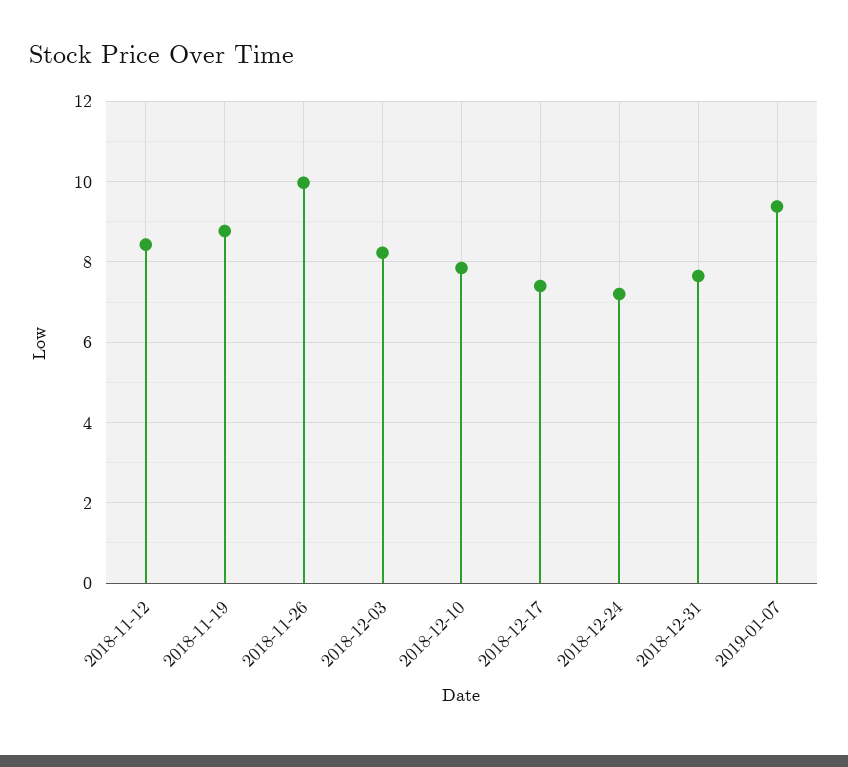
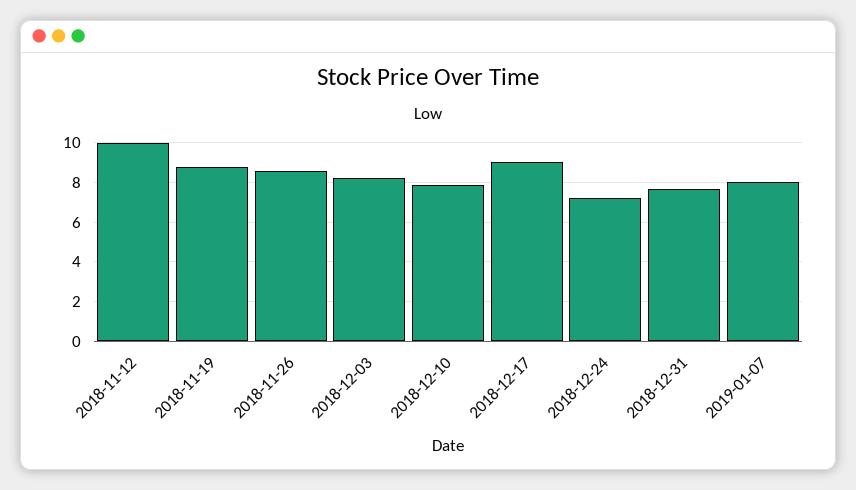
2018-11-12: 8.4 -> 10
2018-11-26: 10 -> 8.5
2018-12-17: 7.4 -> 9
2019-01-07: 9.4 -> 8

